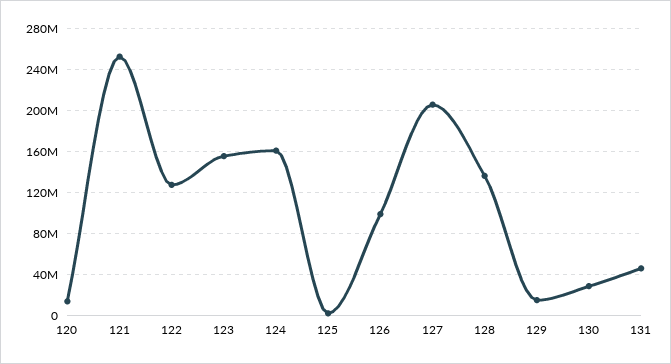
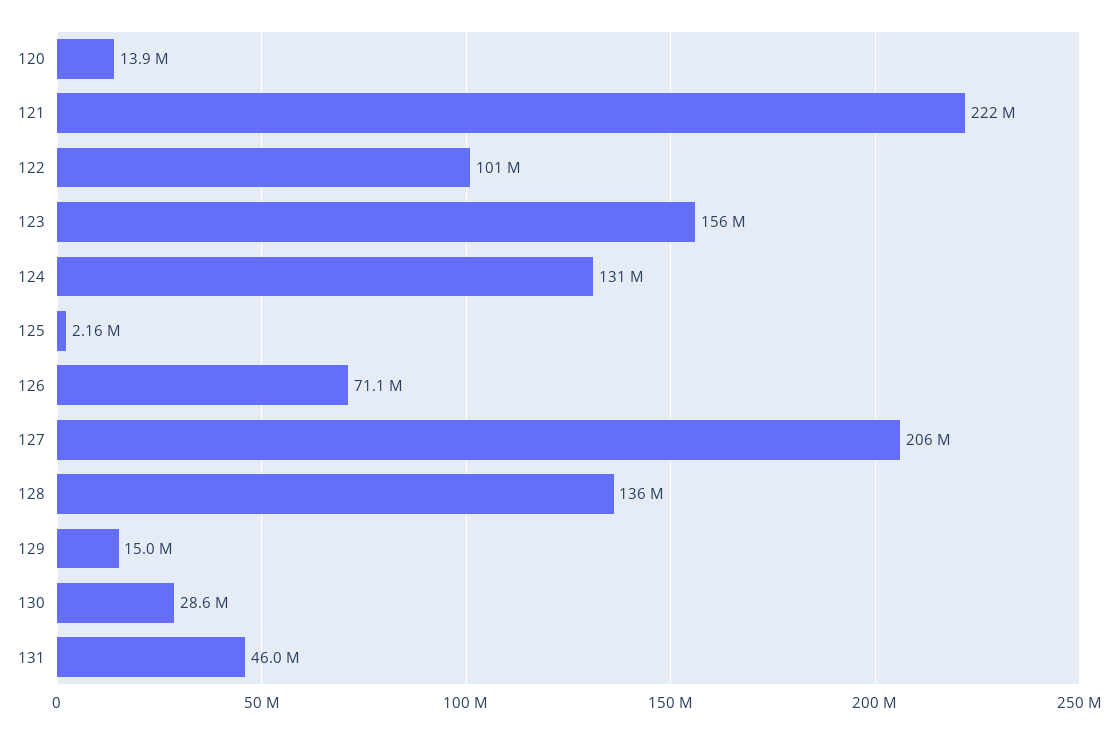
121: 250000000 -> 222000000
122: 130000000 -> 101000000
124: 160000000 -> 131000000
126: 100000000 -> 71100000

